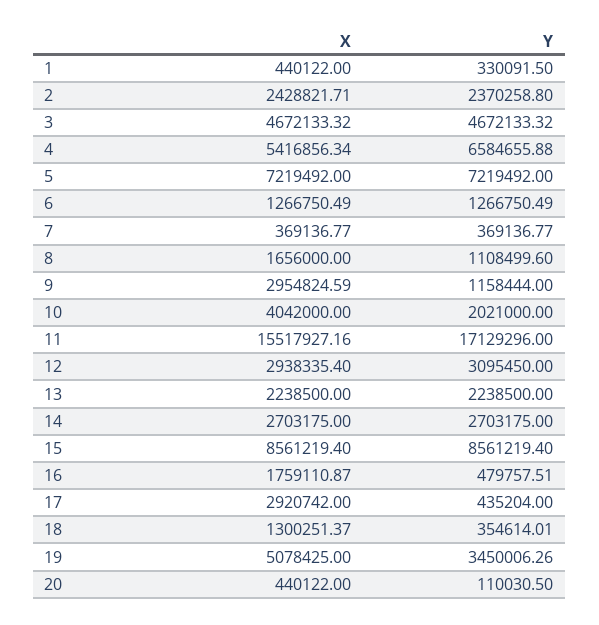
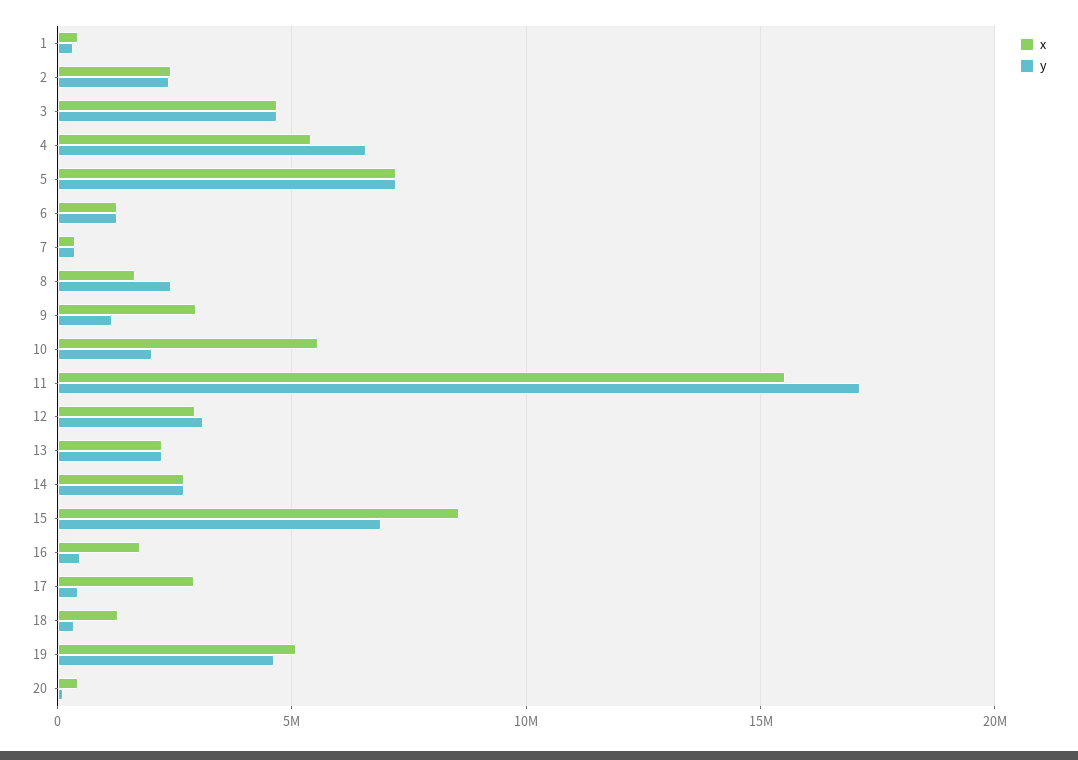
Y, 8: 1108499.6 -> 2500000
X, 10: 4042000 -> 5500000
Y, 15: 8561219.4 -> 7000000
Y, 19: 3450006.26 -> 4500000

